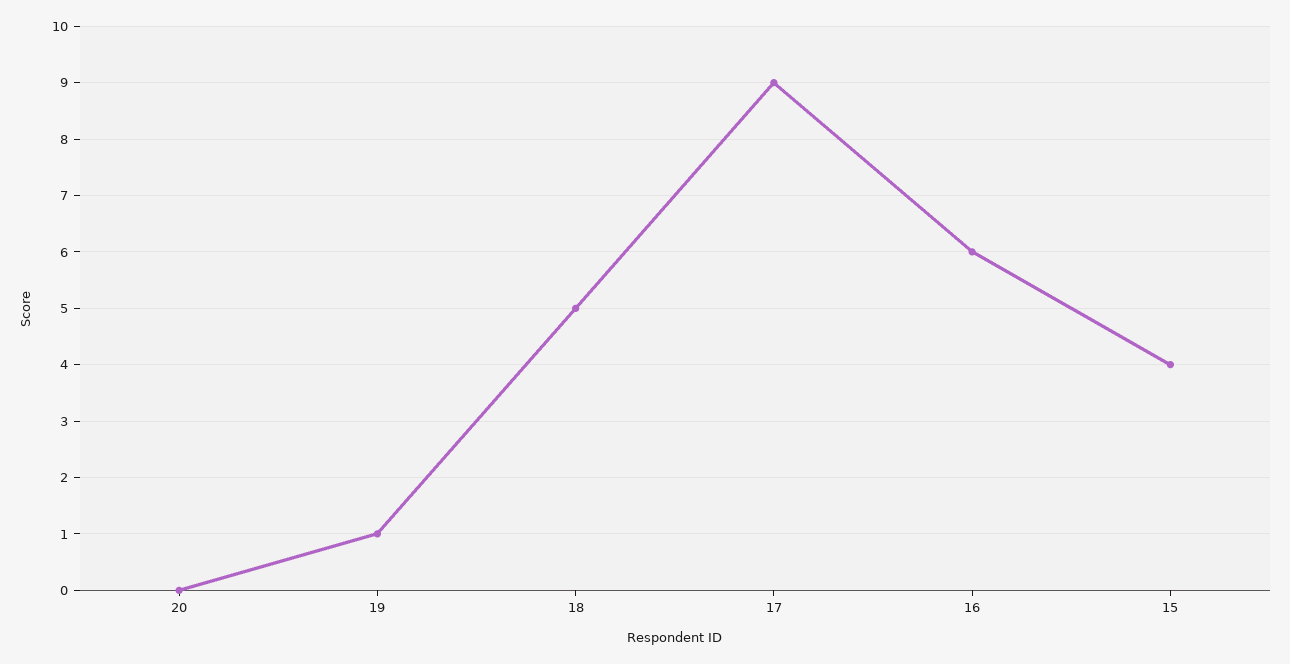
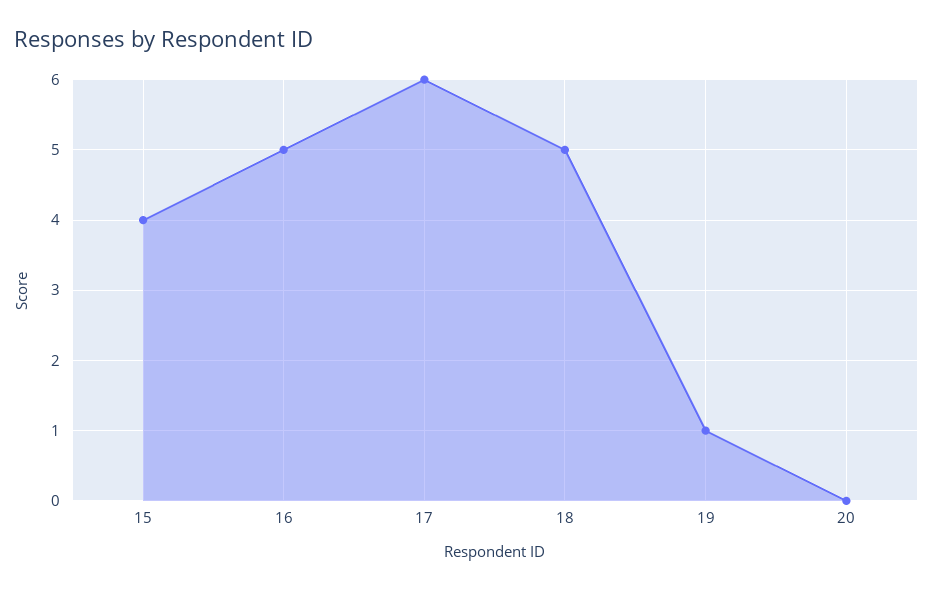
17: 9 -> 6
16: 6 -> 5

